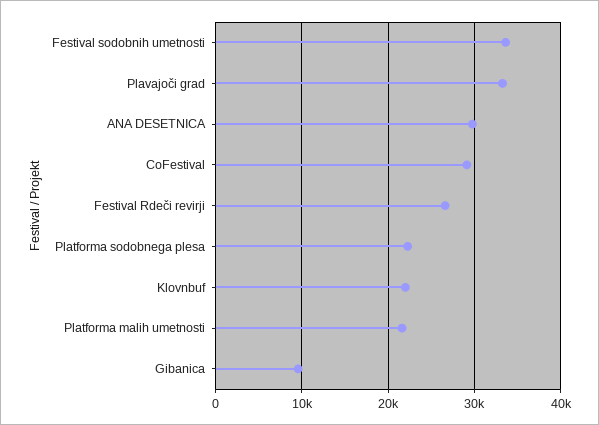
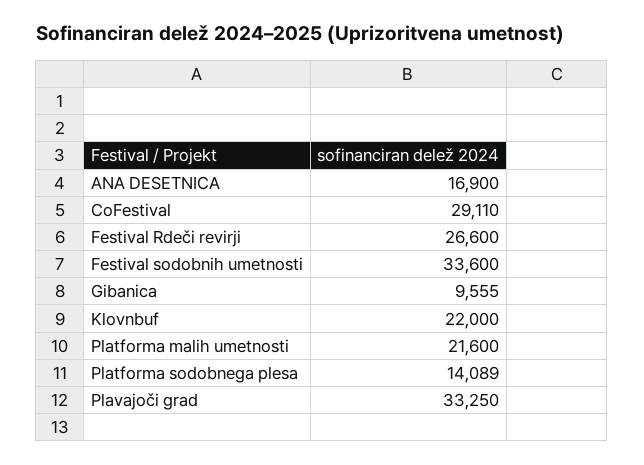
ANA DESETNICA: 30000 -> 16900
Platforma sodobnega plesa: 22000 -> 14089

